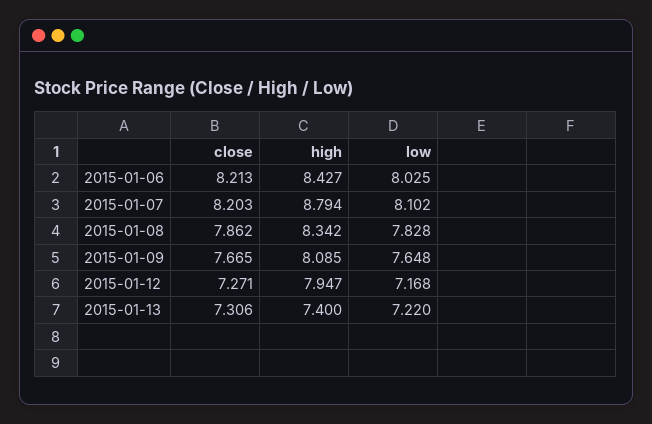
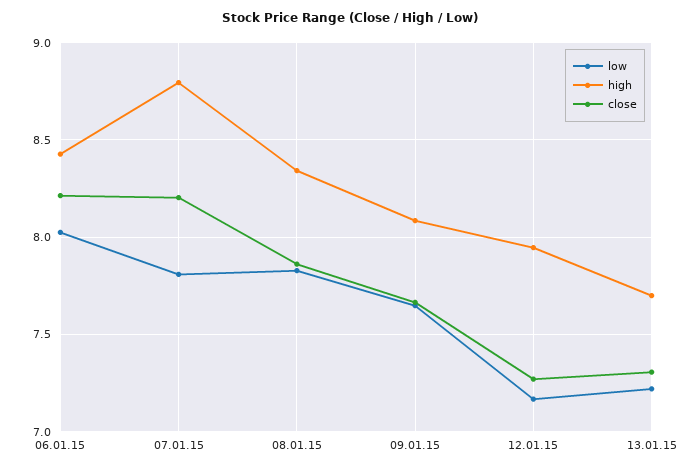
low, 2015-01-07: 8.102 -> 7.8
high, 2015-01-13: 7.4 -> 7.7

